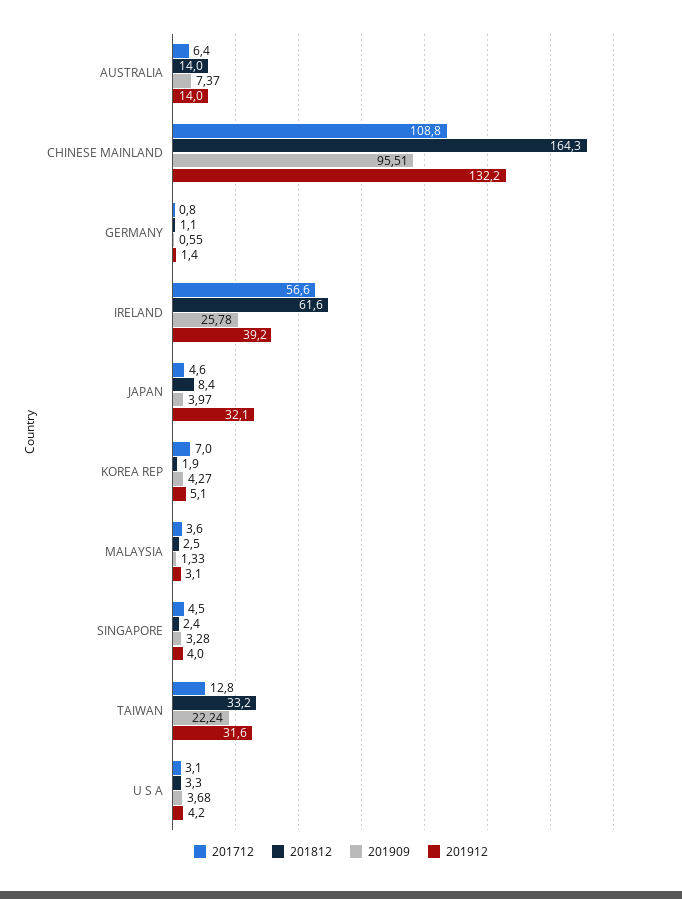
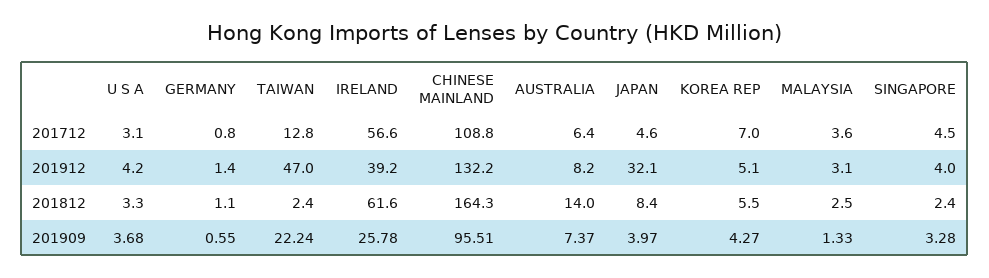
201912, AUSTRALIA: 14 -> 8.2
201812, KOREA REP: 1.9 -> 5.5
201812, TAIWAN: 33.2 -> 2.4
201912, TAIWAN: 31.6 -> 47

